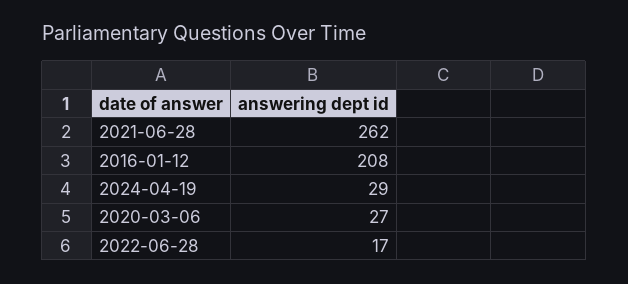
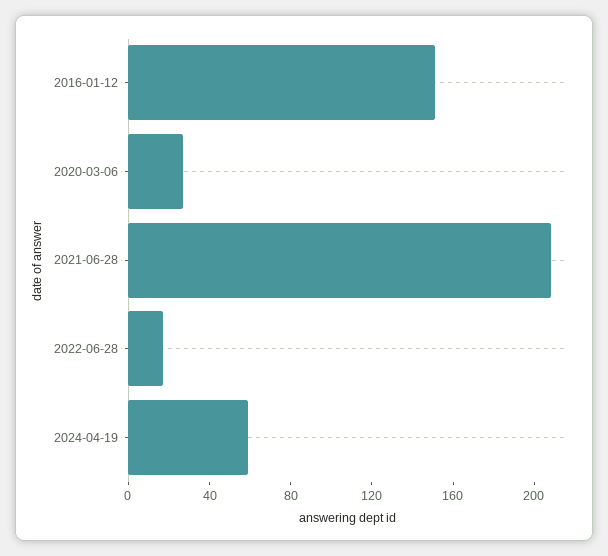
2021-06-28: 262 -> 210
2016-01-12: 208 -> 150
2024-04-19: 29 -> 60

